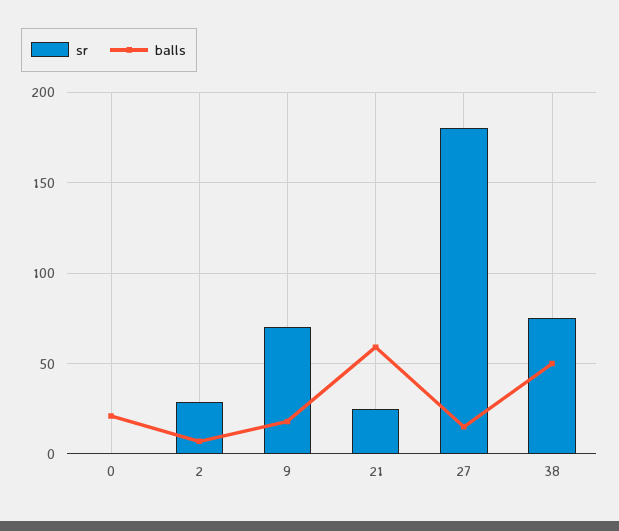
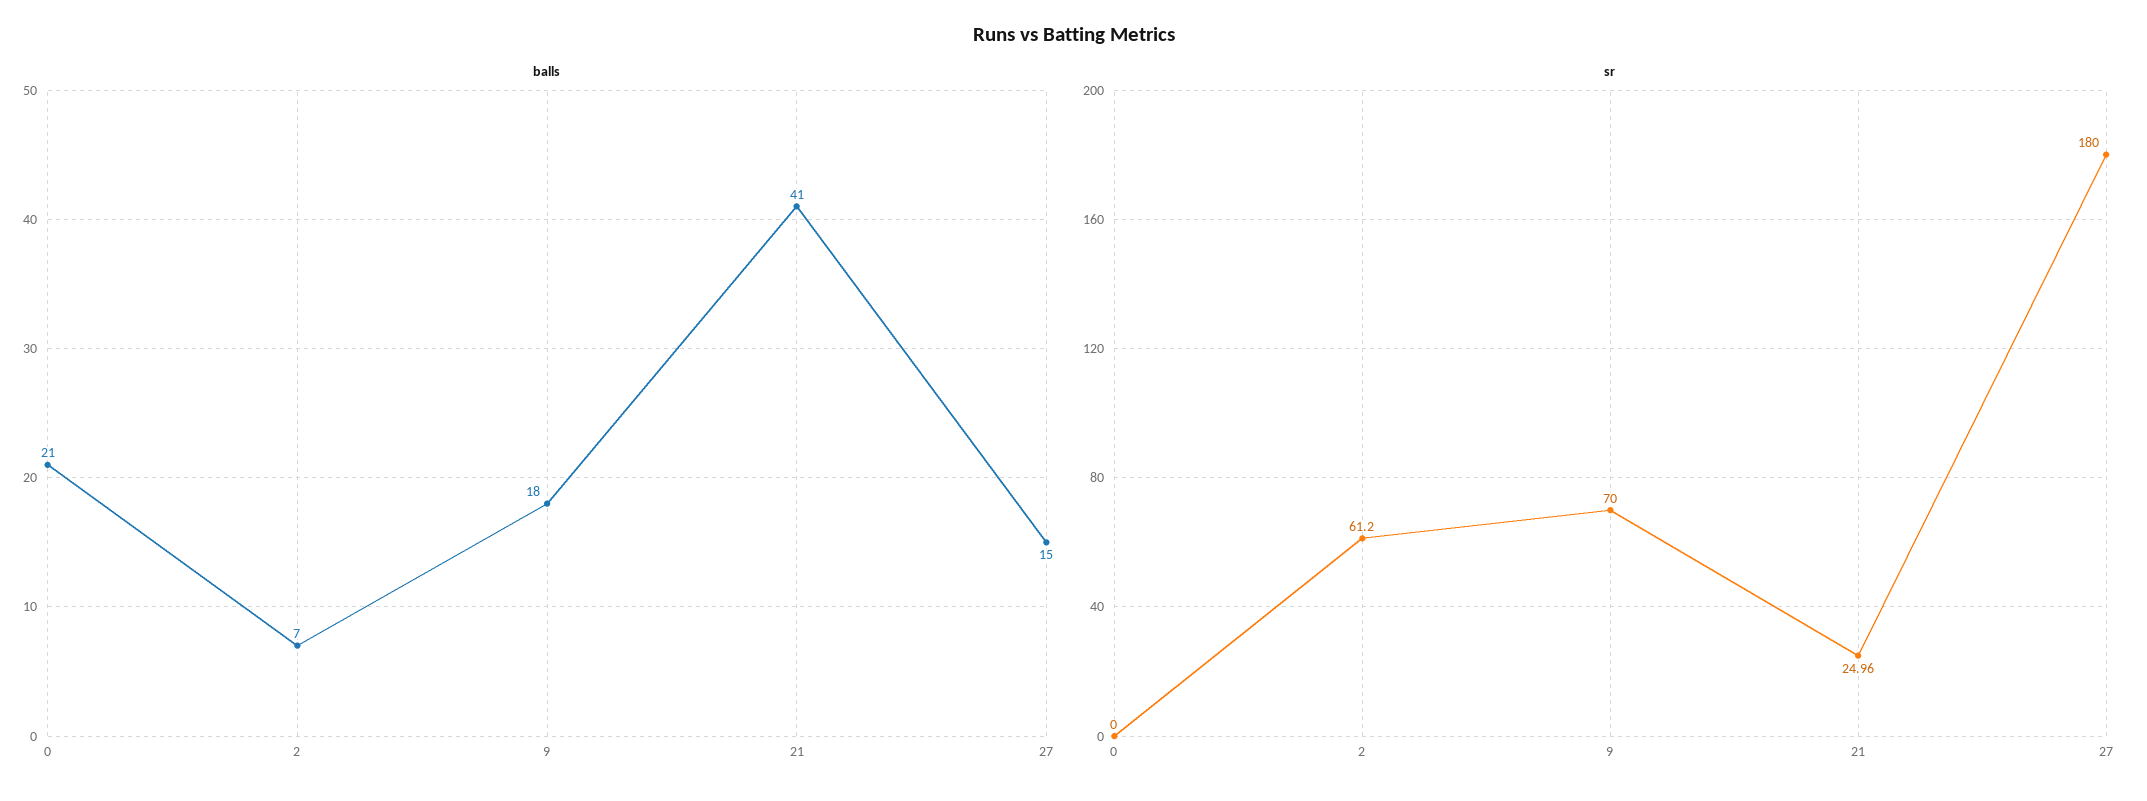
sr, 2: 30 -> 61.2
balls, 21: 60 -> 41
sr, 38: 75 -> none
balls, 38: 50 -> none

